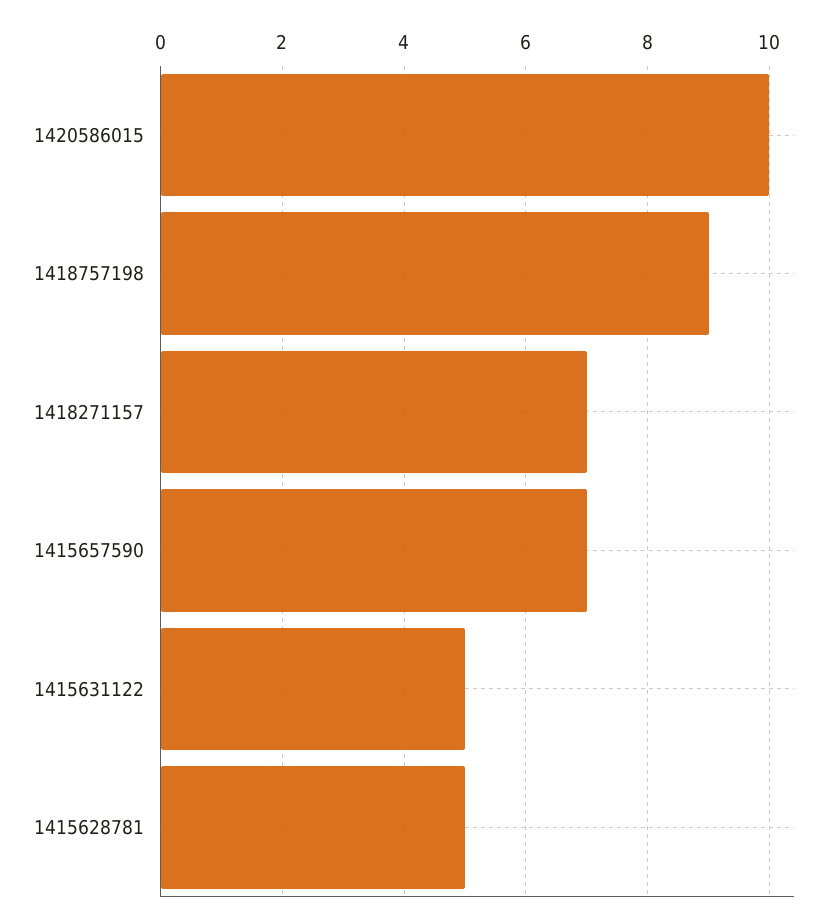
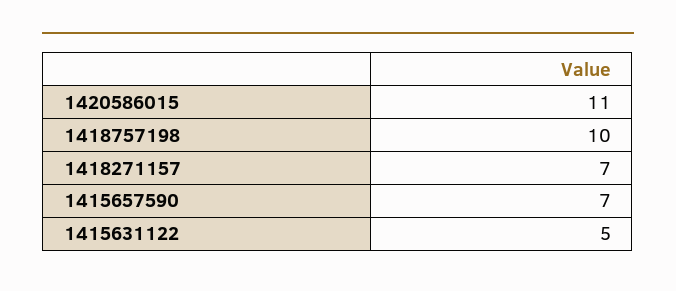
1420586015: 10 -> 11
1418757198: 9 -> 10
1415628781: 5 -> none

